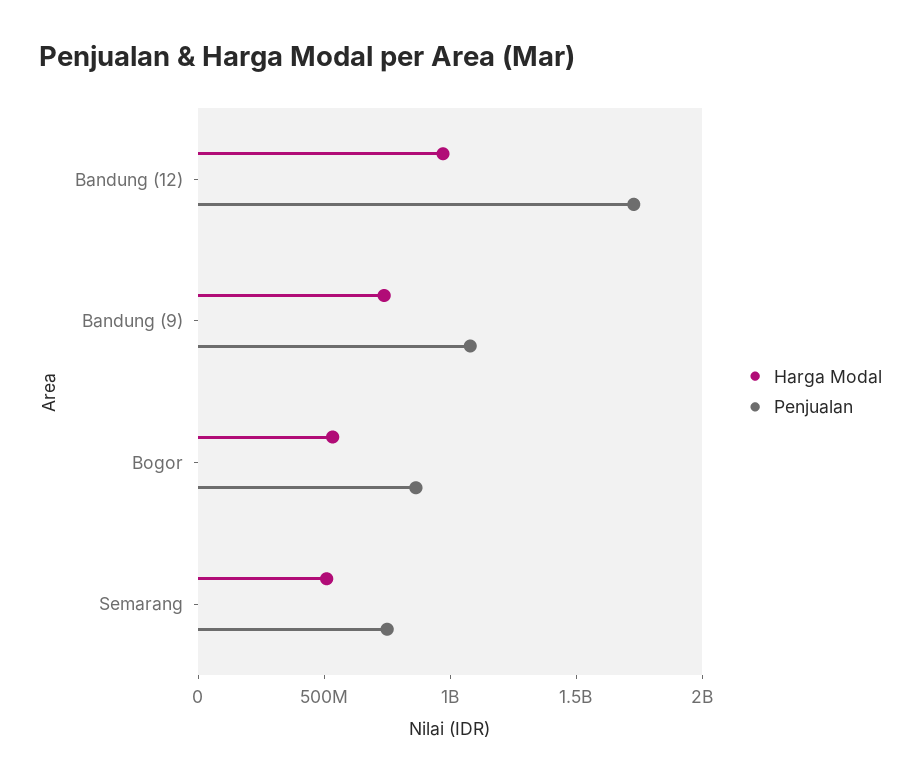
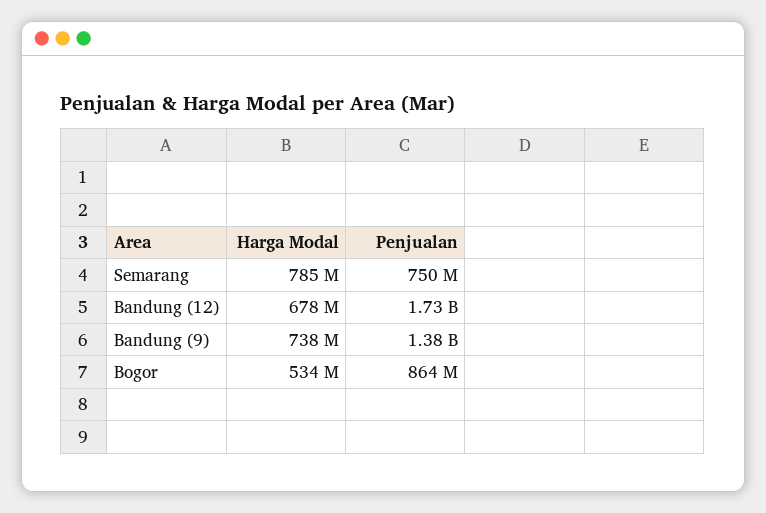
Harga Modal, Bandung (12): 1000000000 -> 678000000
Penjualan, Bandung (9): 1100000000 -> 1380000000
Harga Modal, Semarang: 500000000 -> 785000000

